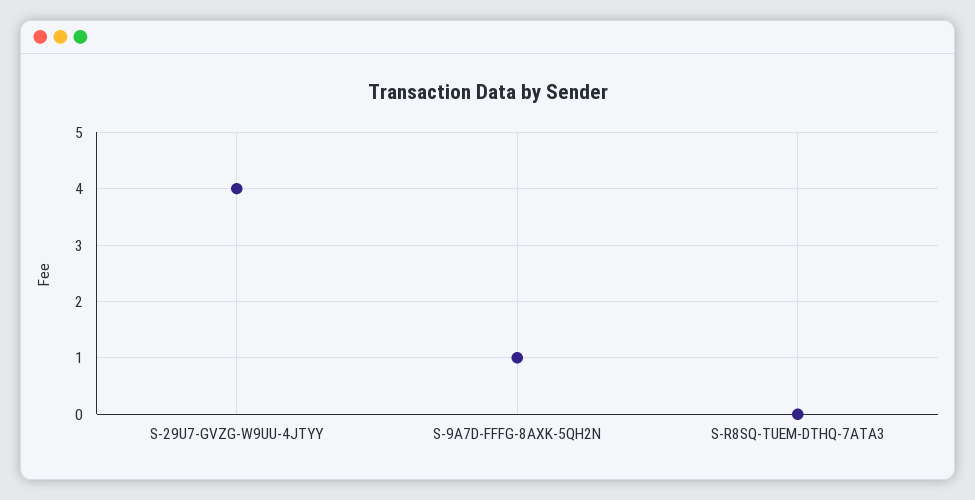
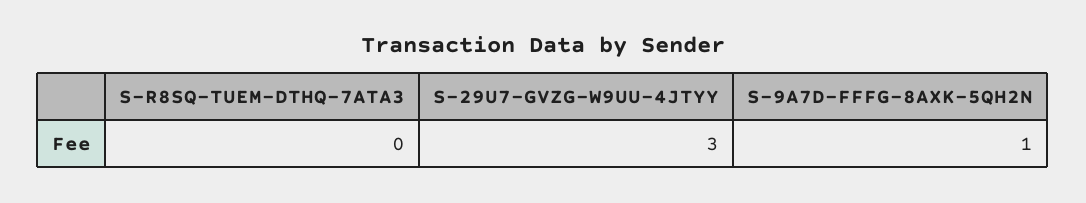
S-29U7-GVZG-W9UU-4JTYY: 4 -> 3

